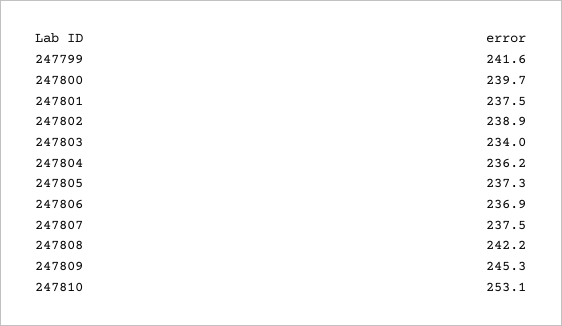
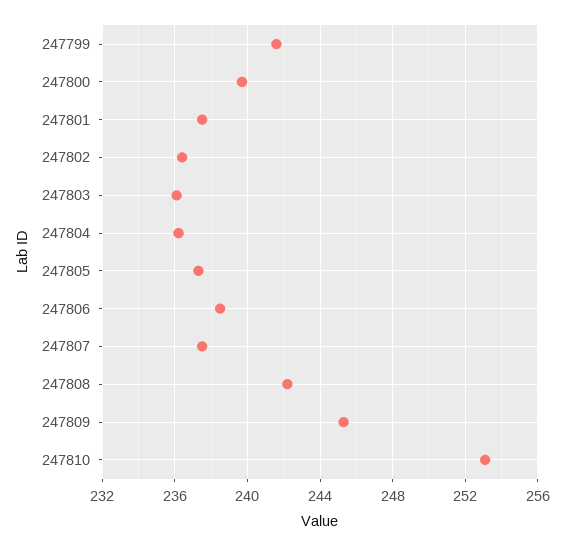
247802: 238.9 -> 236.5
247803: 234 -> 236
247806: 236.9 -> 238.5

